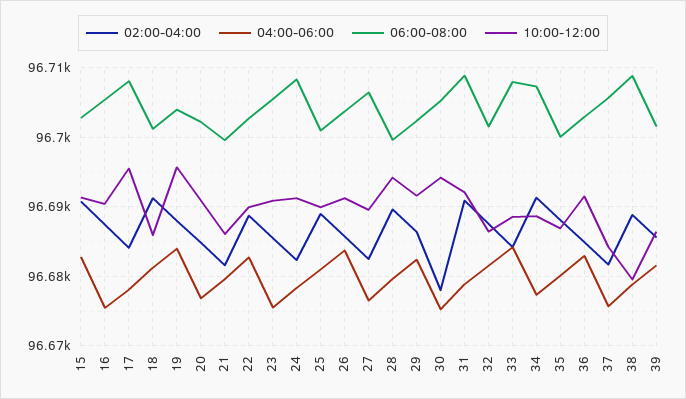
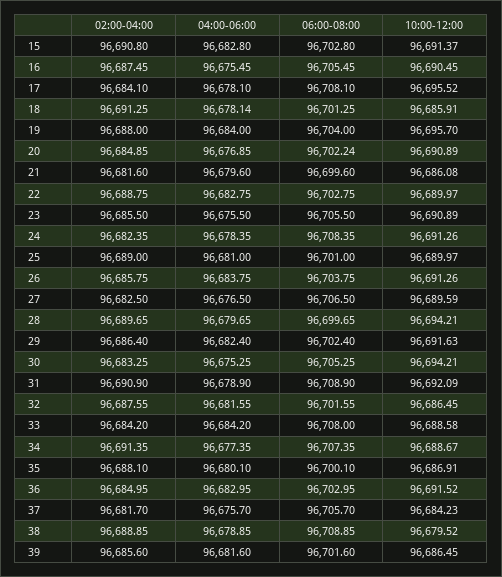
04:00-06:00, 18: 96681 -> 96678.14
02:00-04:00, 30: 96678 -> 96683.25

